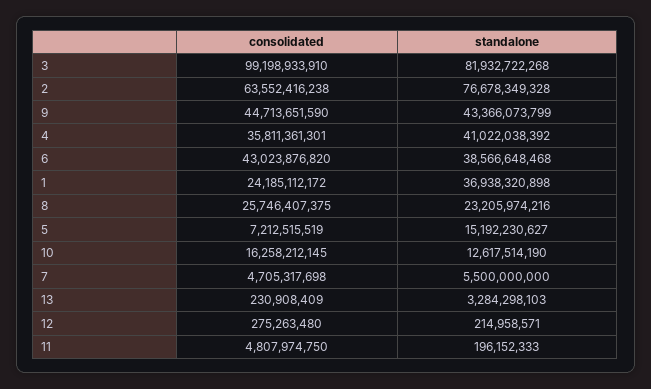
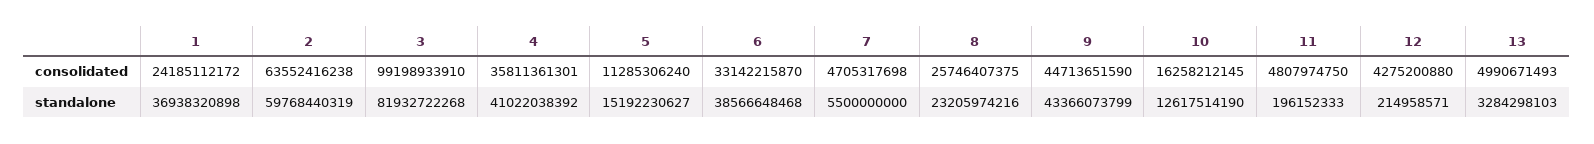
standalone, 2: 76678349328 -> 59768440319
consolidated, 6: 43023876820 -> 33142215870
consolidated, 5: 7212515519 -> 11285306240
consolidated, 13: 230908409 -> 4990671493
consolidated, 12: 275263480 -> 4275200880

